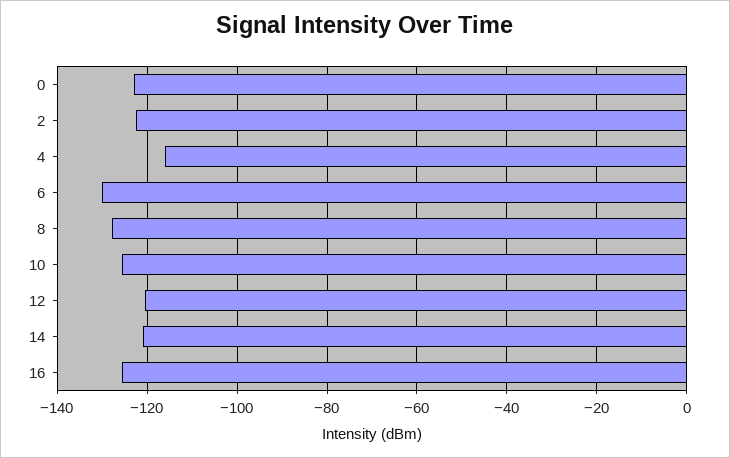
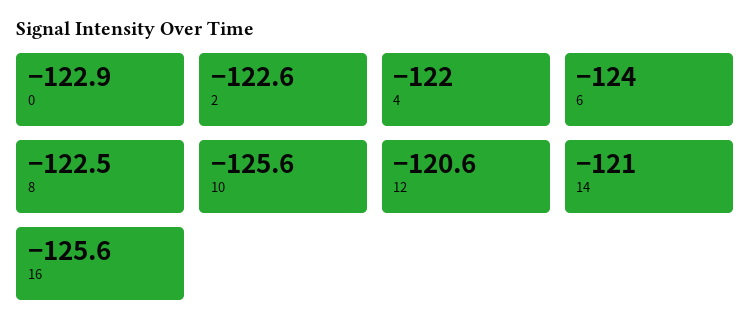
4: -116 -> -122
6: -130 -> -124
8: -128 -> -122.5

